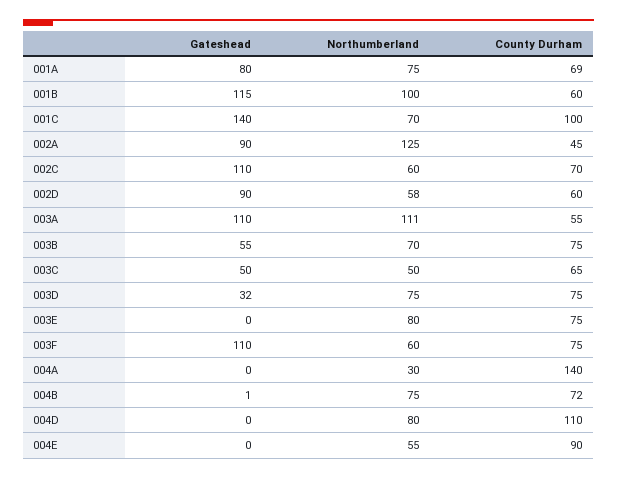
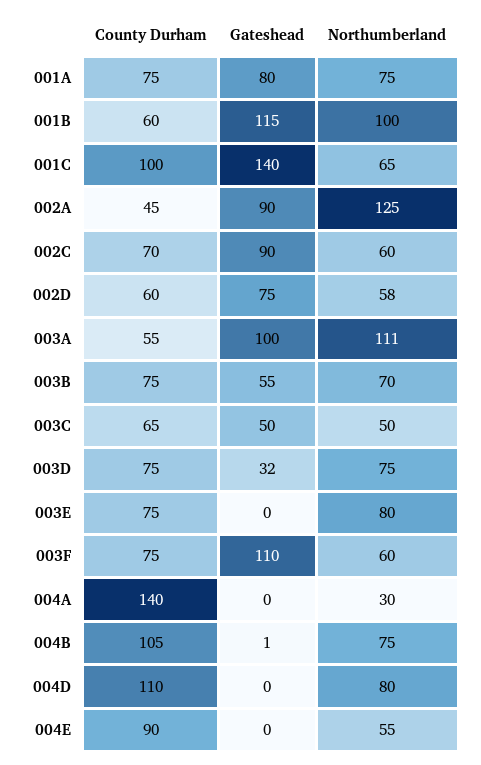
County Durham, 001A: 69 -> 75
Northumberland, 001C: 70 -> 65
Gateshead, 002C: 110 -> 90
Gateshead, 002D: 90 -> 75
Gateshead, 003A: 110 -> 100
County Durham, 004B: 72 -> 105

